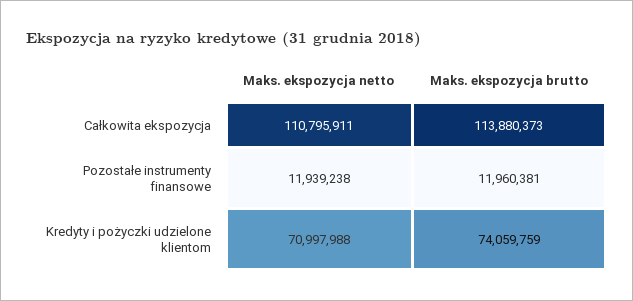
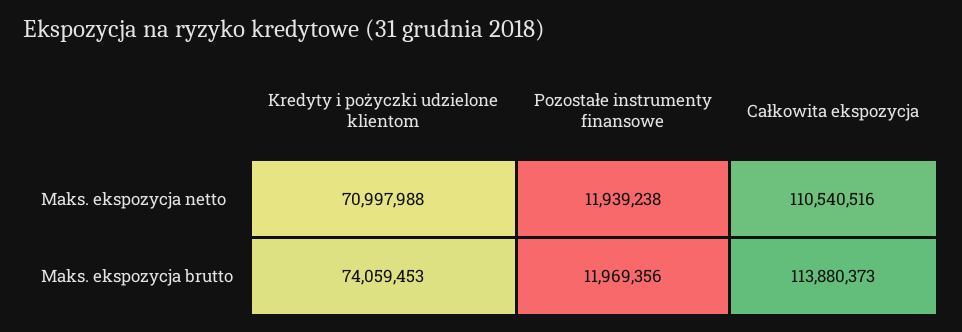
Maks. ekspozycja netto, Całkowita ekspozycja: 110795911 -> 110540516
Maks. ekspozycja brutto, Pozostałe instrumenty finansowe: 11960381 -> 11969356
Maks. ekspozycja brutto, Kredyty i pożyczki udzielone klientom: 74059759 -> 74059453

